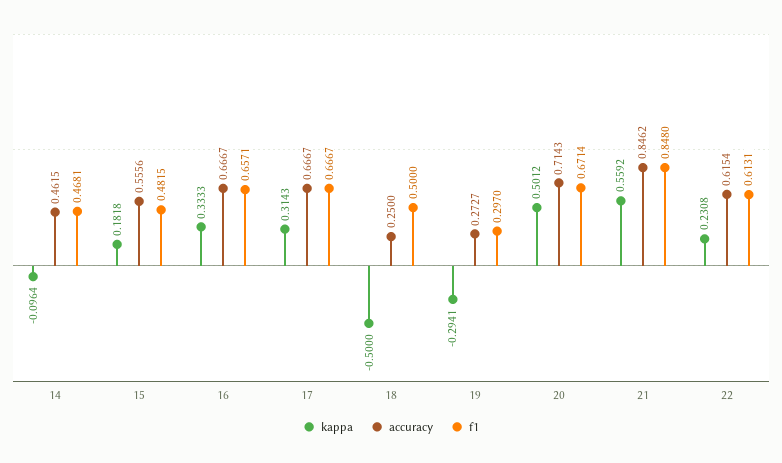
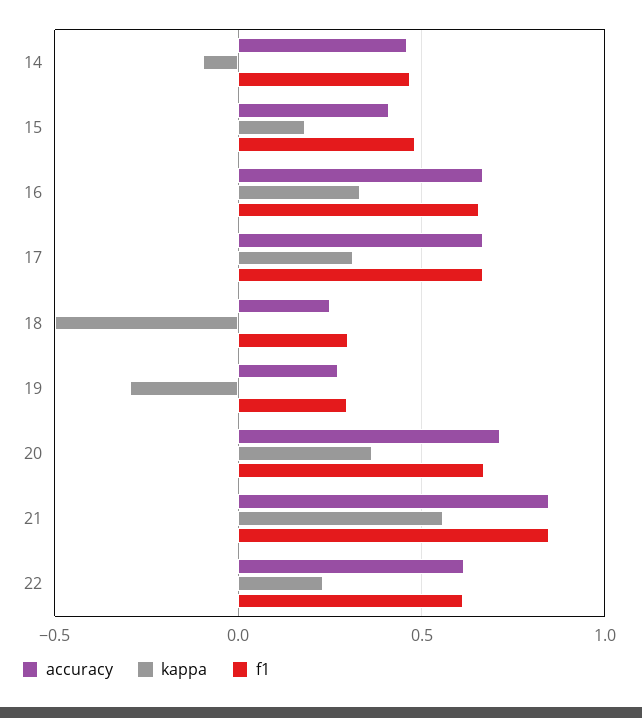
accuracy, 15: 0.5556 -> 0.4
f1, 18: 0.5 -> 0.3
kappa, 20: 0.5012 -> 0.35

